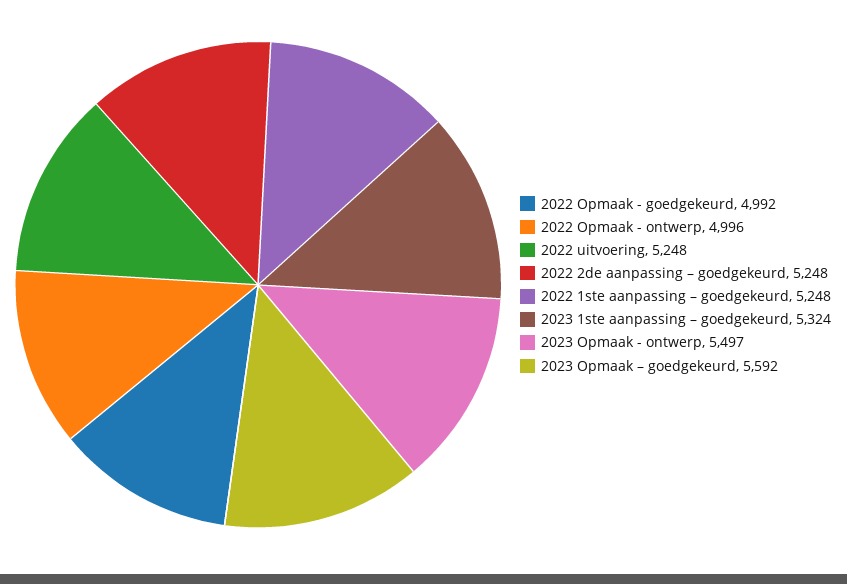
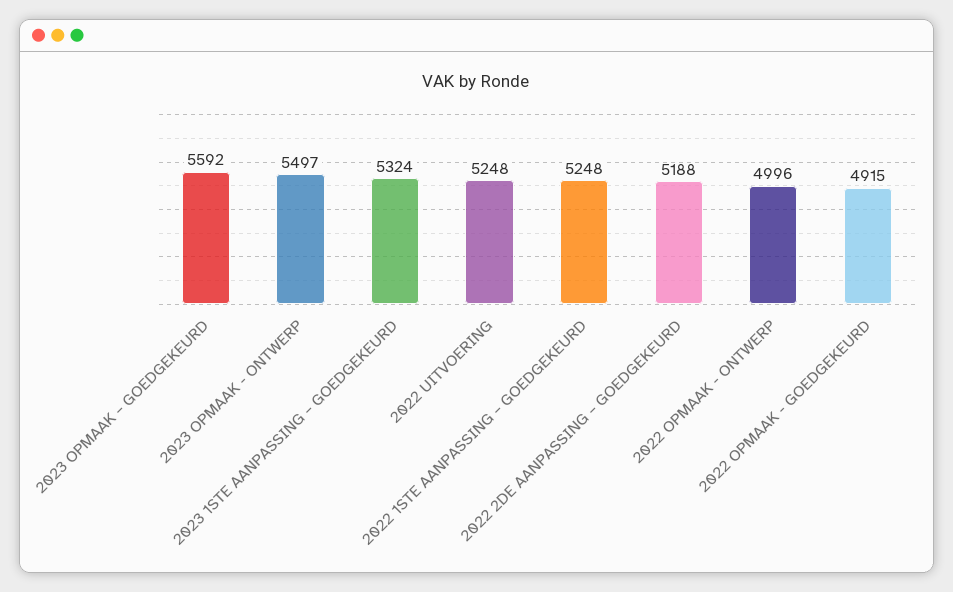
2022 Opmaak - goedgekeurd: 4992 -> 4915
2022 2de aanpassing – goedgekeurd: 5248 -> 5188

